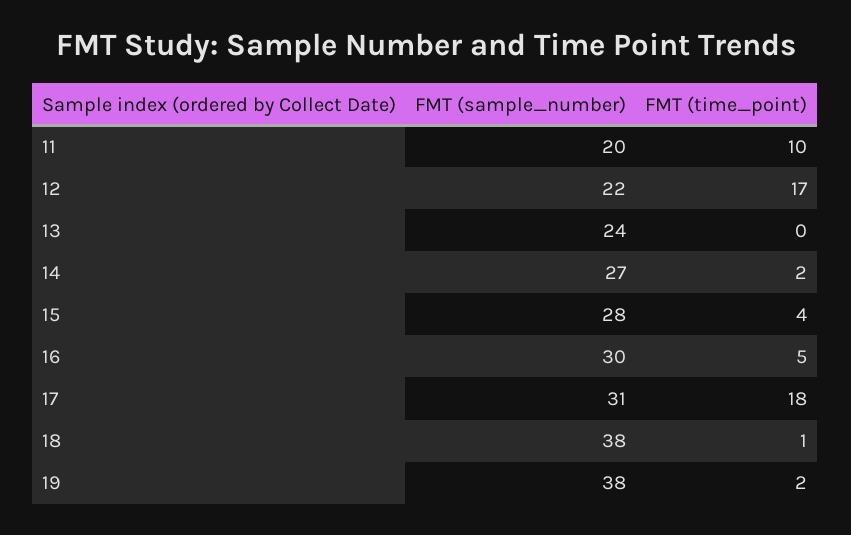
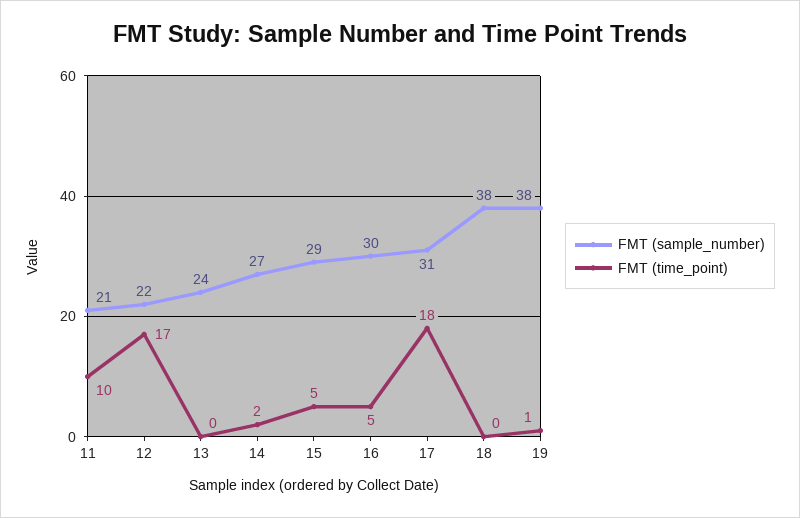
FMT (sample_number), 11: 20 -> 21
FMT (sample_number), 15: 28 -> 29
FMT (time_point), 15: 4 -> 5
FMT (time_point), 18: 1 -> 0
FMT (time_point), 19: 2 -> 1

